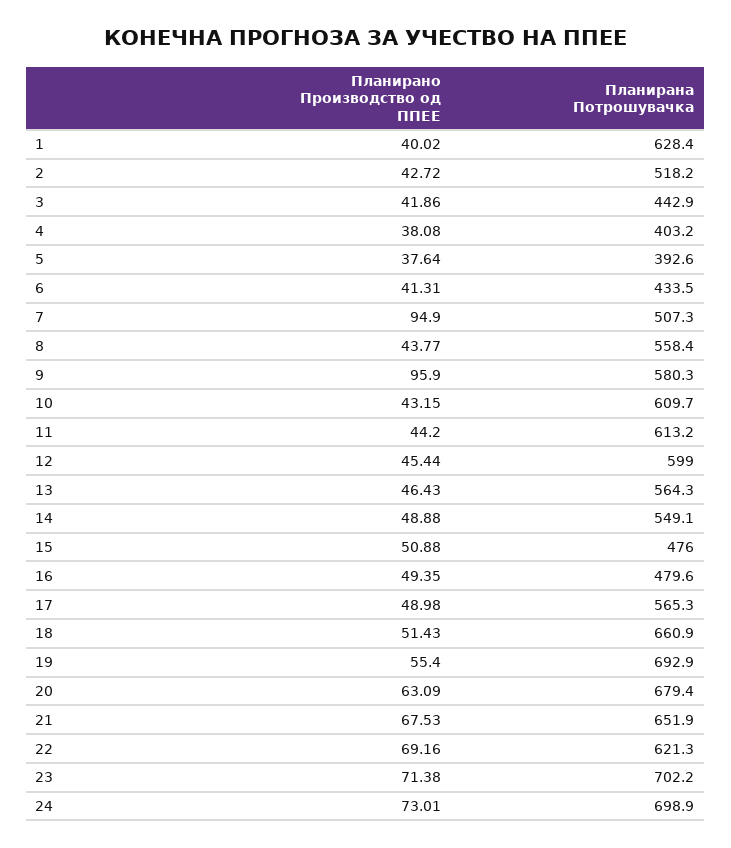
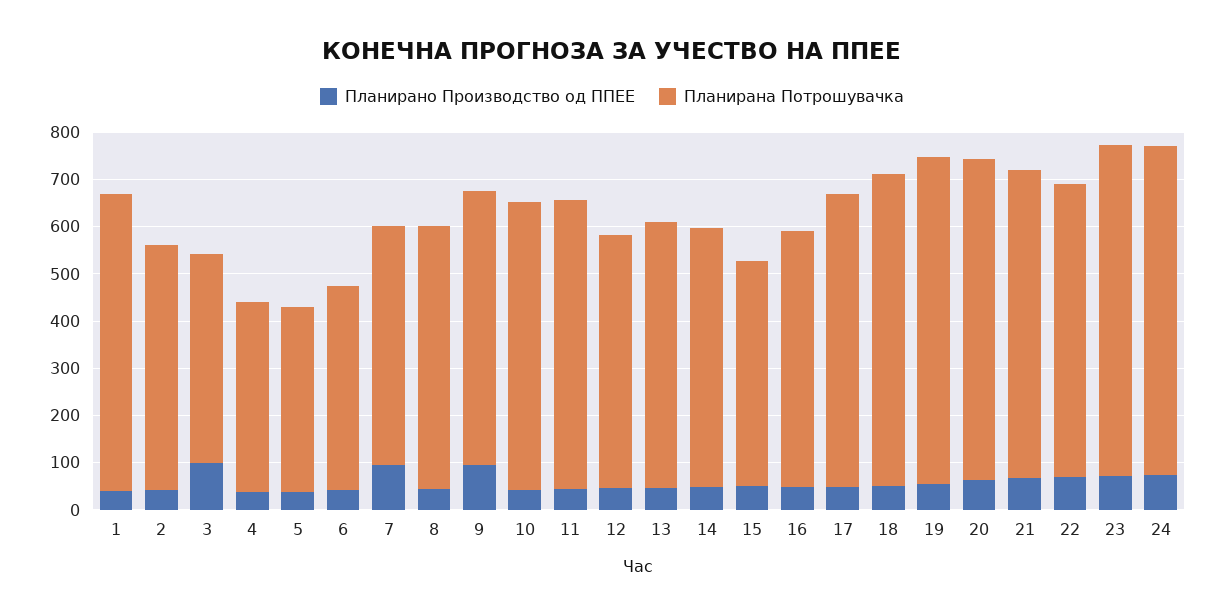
Планирано Производство од ППЕЕ, 3: 41.86 -> 100
Планирана Потрошувачка, 12: 599 -> 540
Планирана Потрошувачка, 16: 479.6 -> 540
Планирана Потрошувачка, 17: 565.3 -> 620

